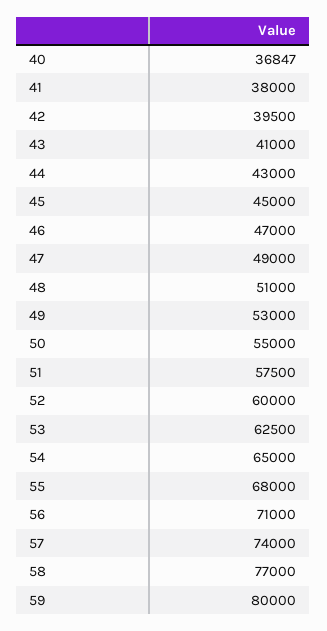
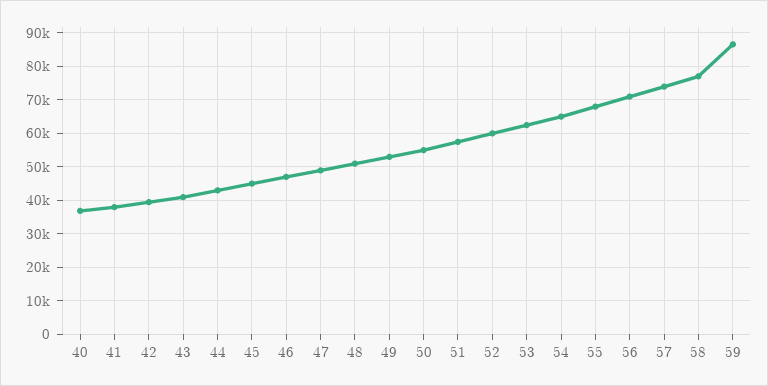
59: 80000 -> 86000

